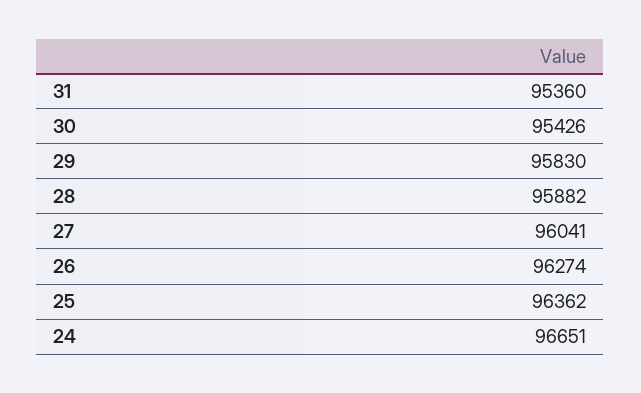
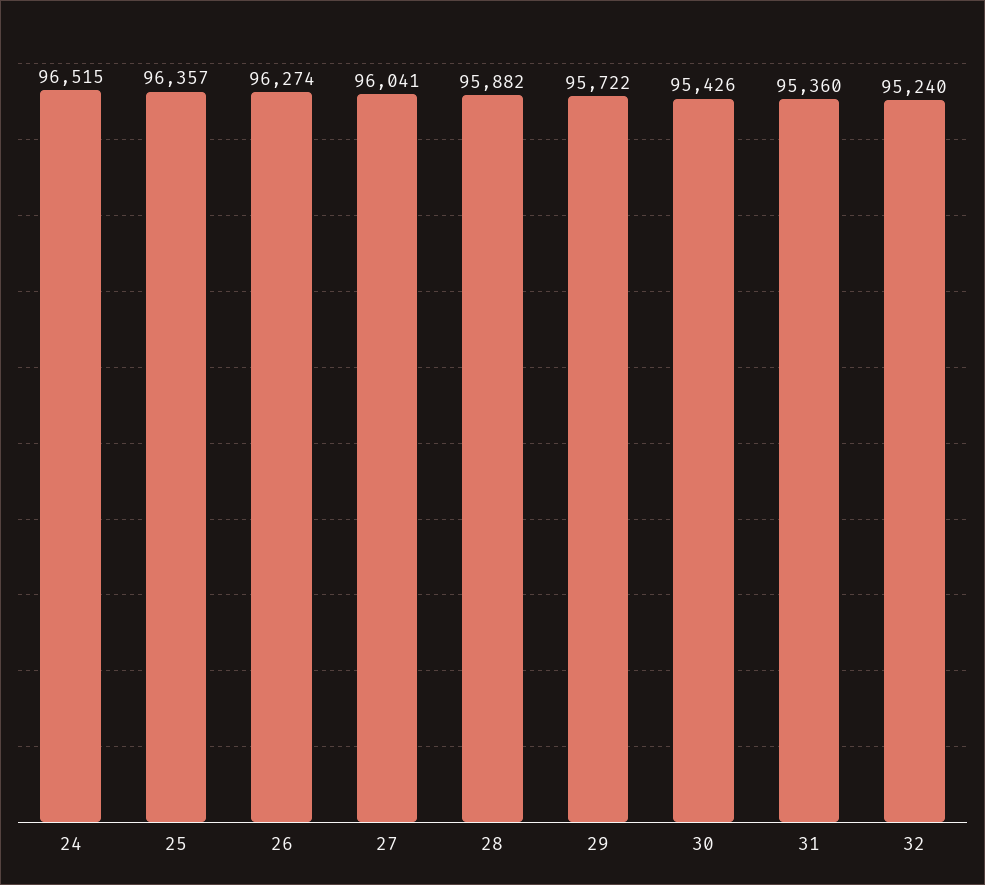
29: 95830 -> 95722
25: 96362 -> 96357
24: 96651 -> 96515
32: none -> 95240

